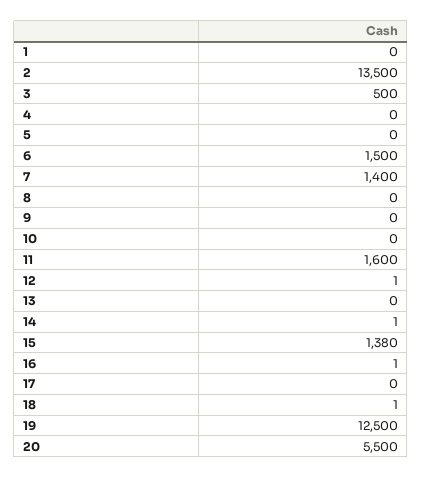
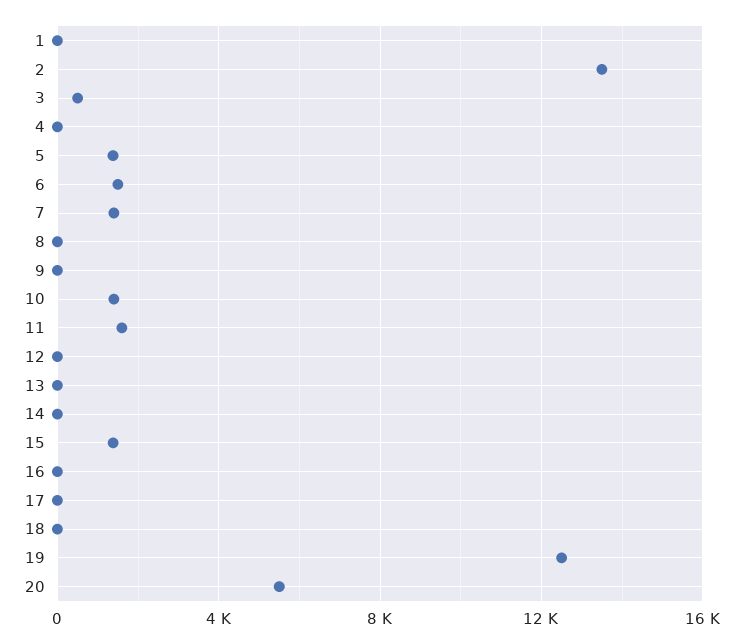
5: 0 -> 1500
10: 0 -> 1500

